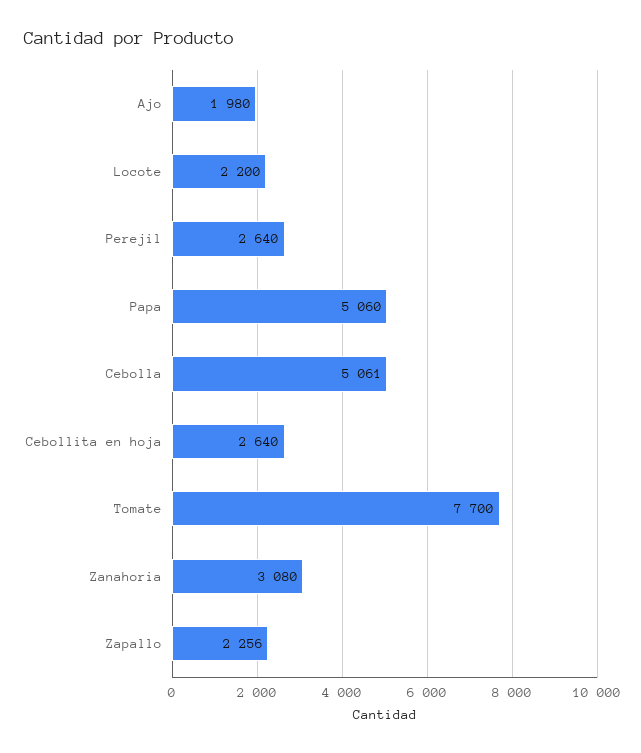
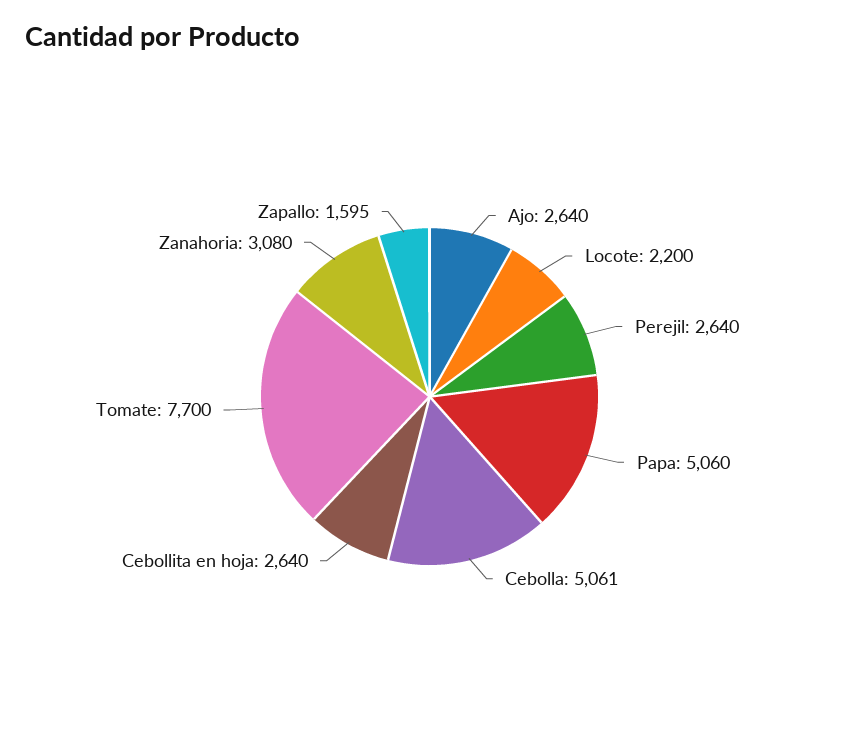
Ajo: 1980 -> 2640
Zapallo: 2256 -> 1595

